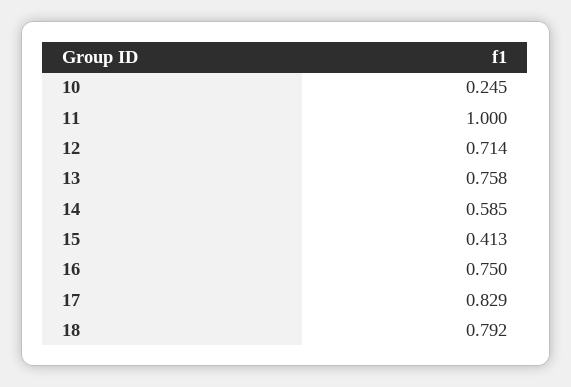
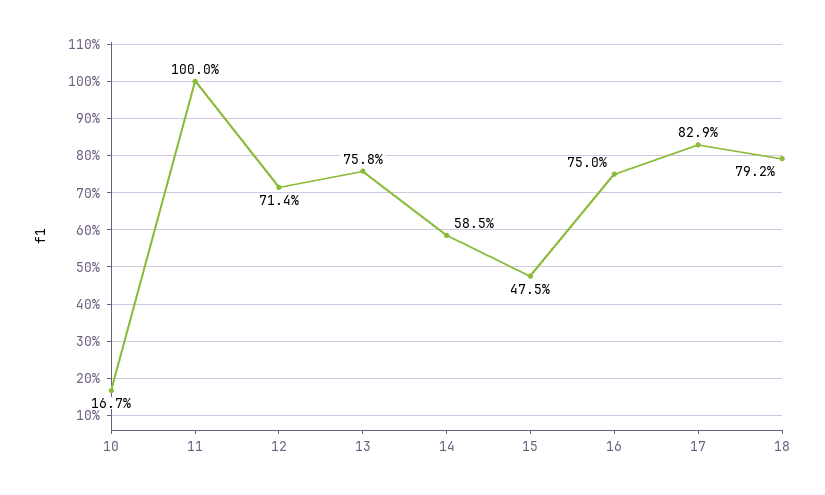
10: 0.245 -> 0.167
15: 0.413 -> 0.475

